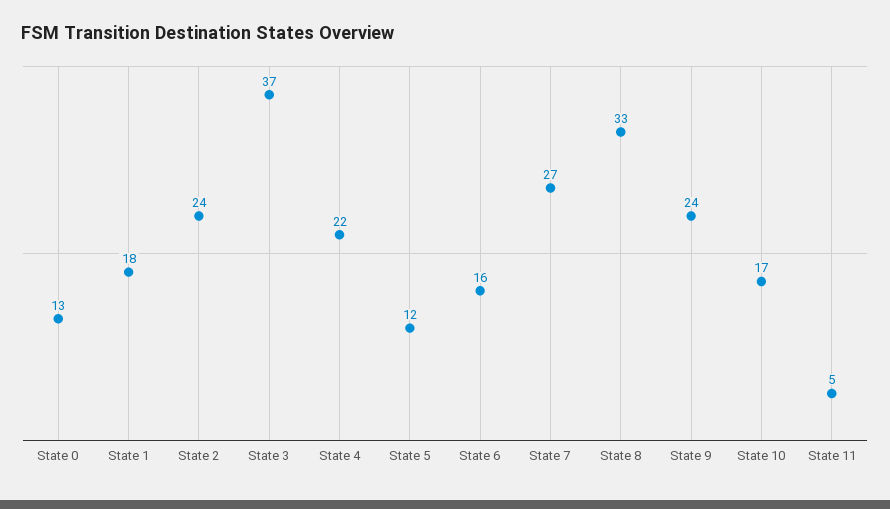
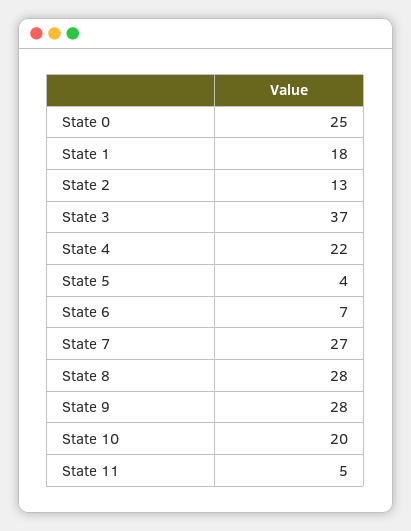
State 0: 13 -> 25
State 2: 24 -> 13
State 5: 12 -> 4
State 6: 16 -> 7
State 8: 33 -> 28
State 9: 24 -> 28
State 10: 17 -> 20

